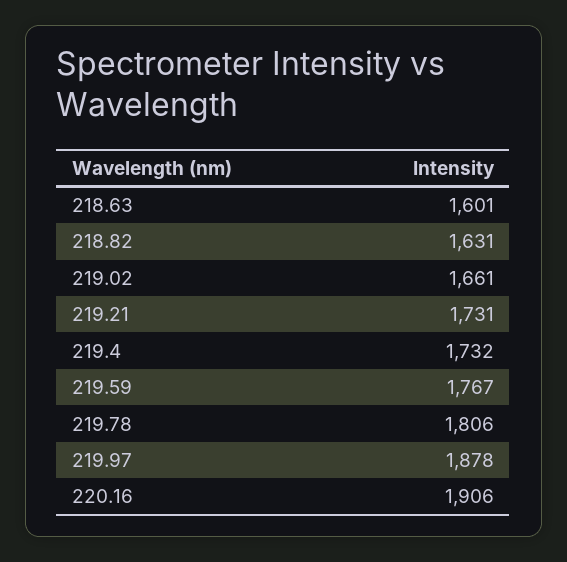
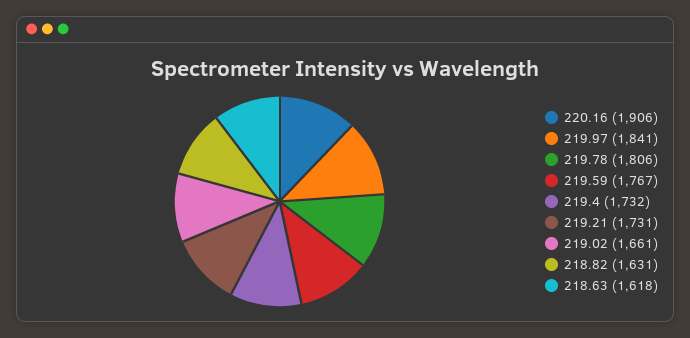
218.63: 1601 -> 1618
219.97: 1878 -> 1841

